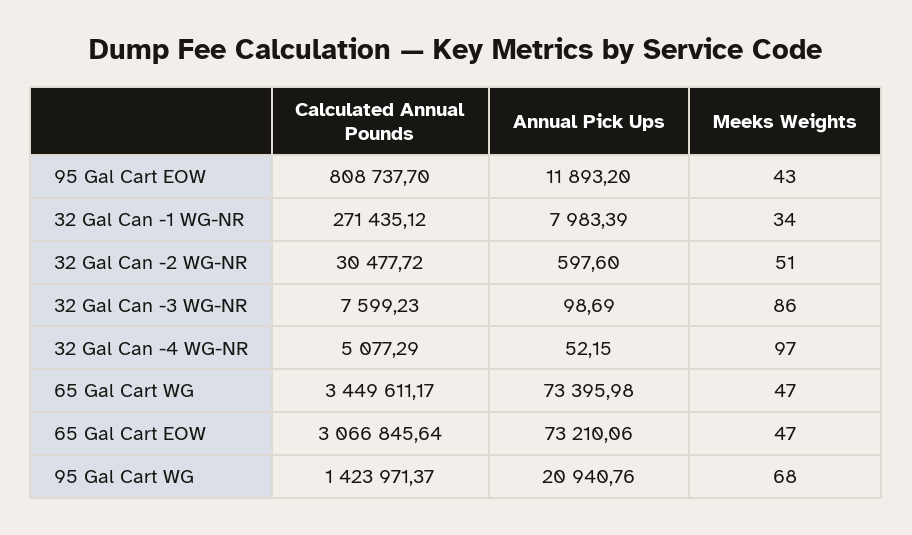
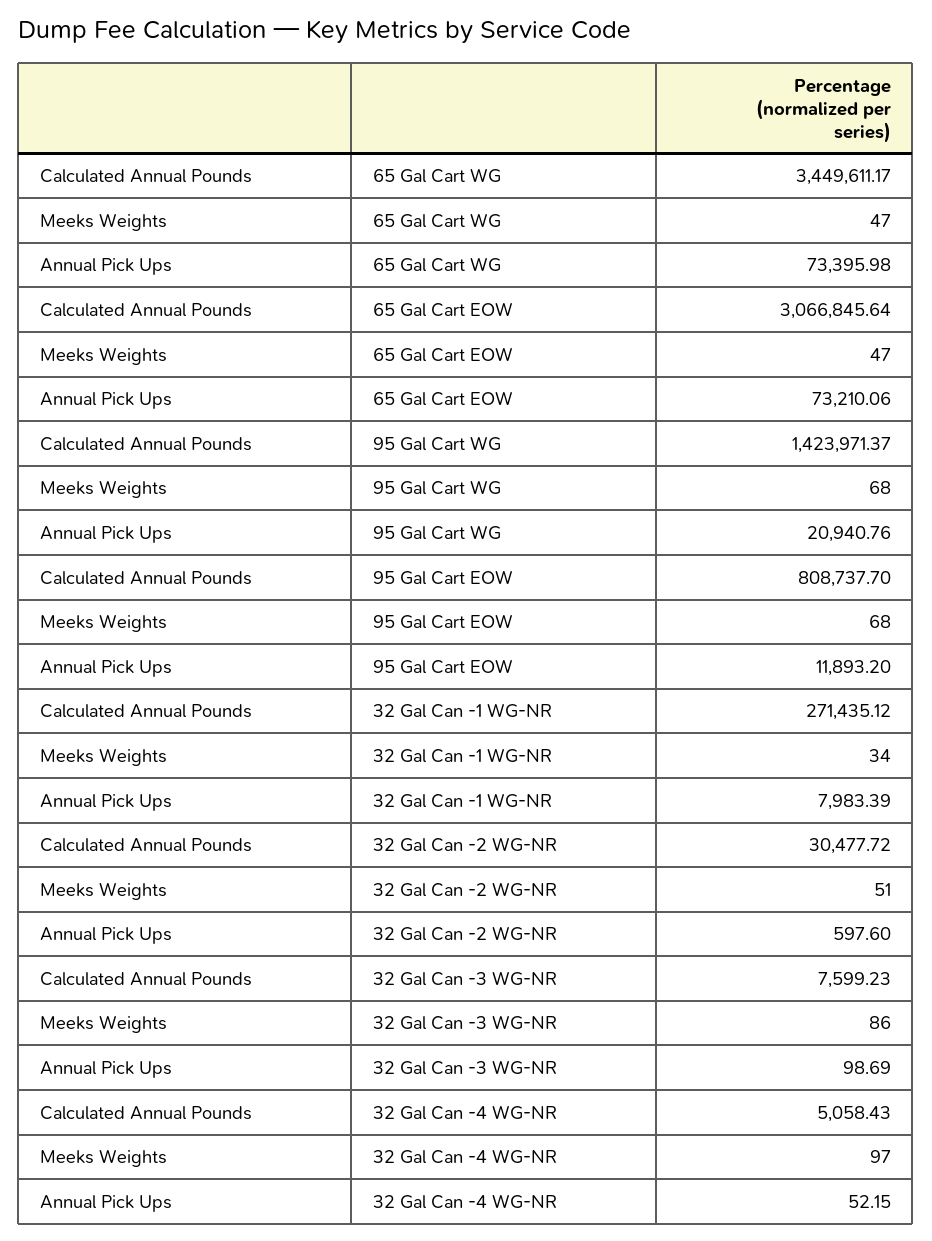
Meeks Weights, 95 Gal Cart EOW: 43 -> 68
Calculated Annual Pounds, 32 Gal Can -4 WG-NR: 5077.29 -> 5058.43

